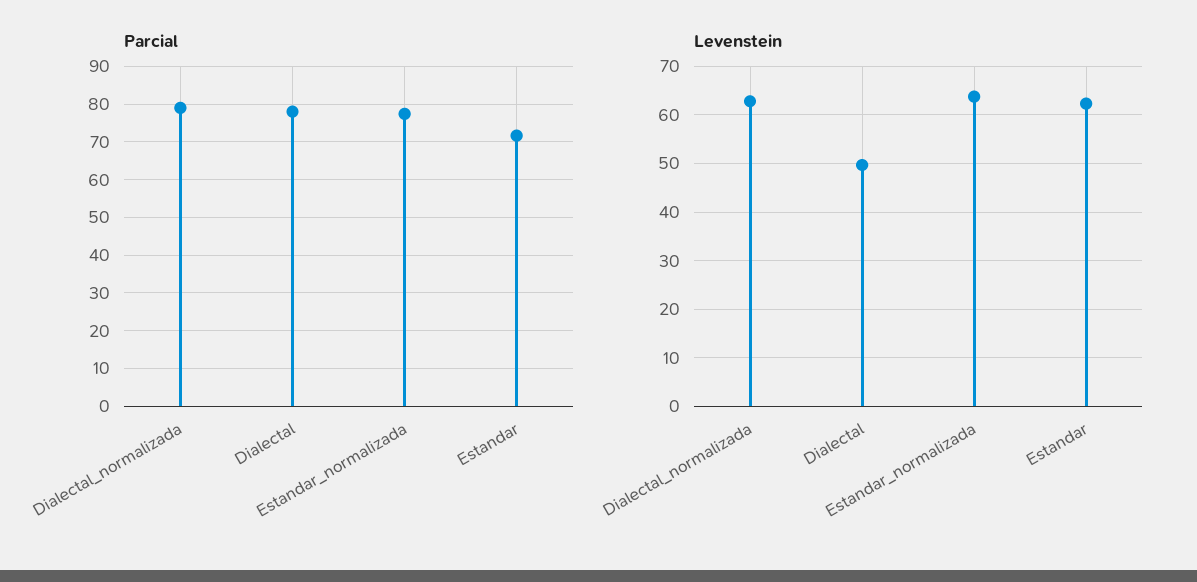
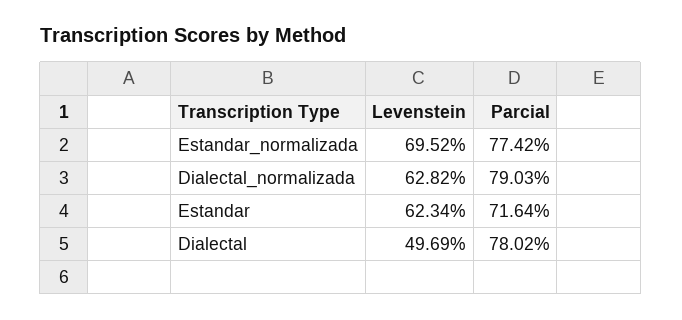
Levenstein, Estandar_normalizada: 64 -> 69.52

